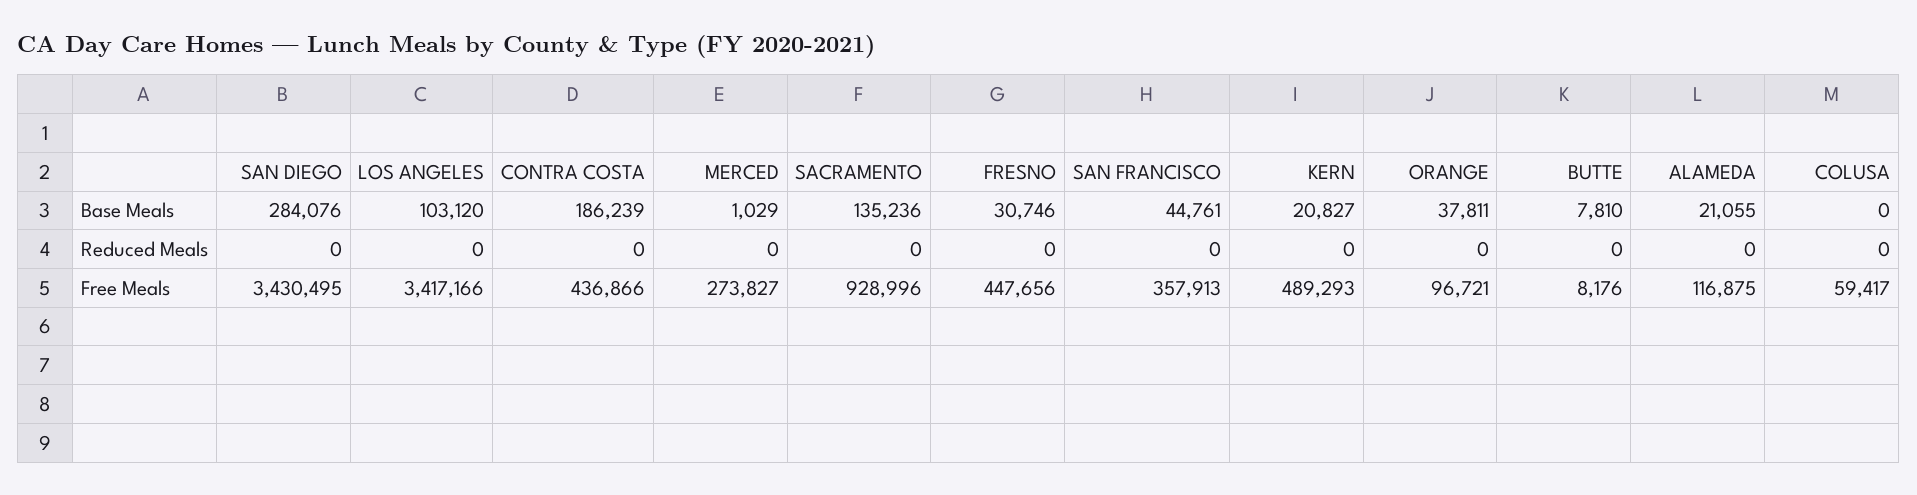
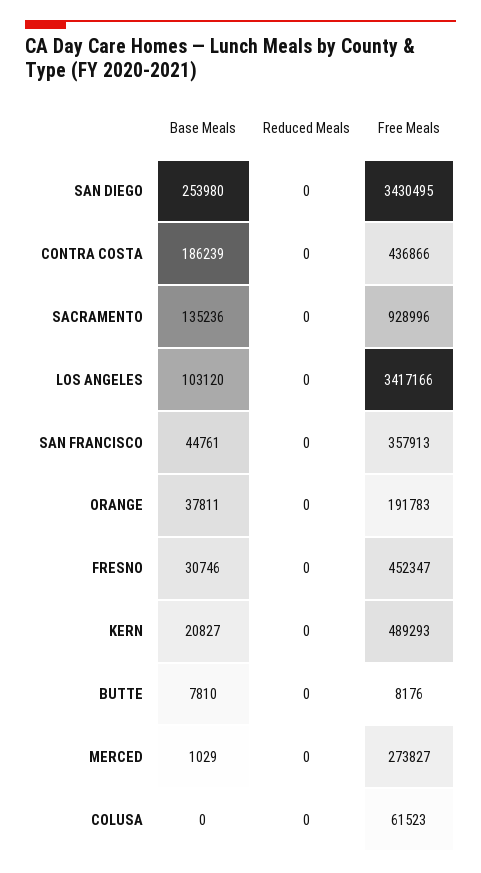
SAN DIEGO, Base Meals: 284076 -> 253980
ALAMEDA, Base Meals: 21055 -> none
ALAMEDA, Reduced Meals: 0 -> none
FRESNO, Free Meals: 447656 -> 452347
ORANGE, Free Meals: 96721 -> 191783
ALAMEDA, Free Meals: 116875 -> none
COLUSA, Free Meals: 59417 -> 61523

